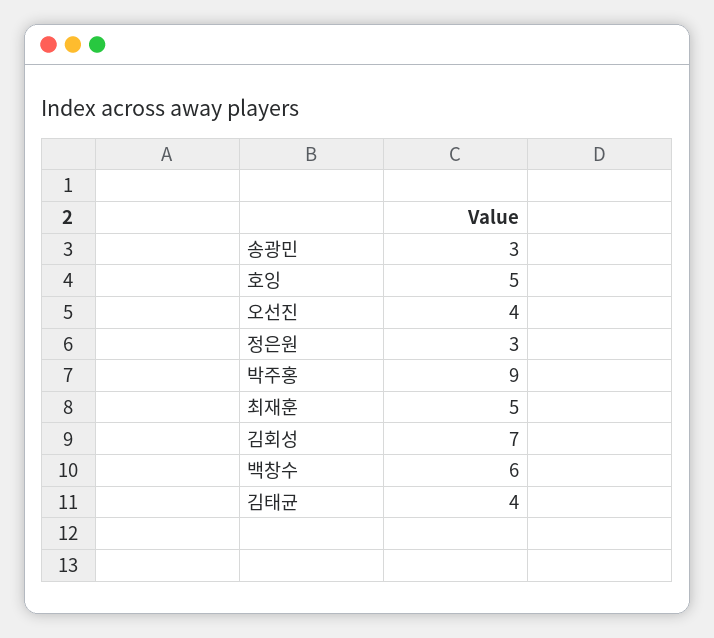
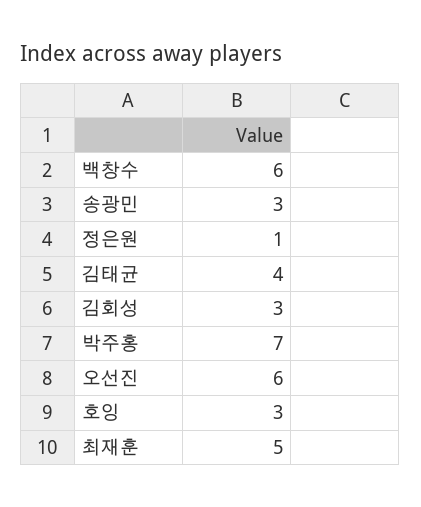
호잉: 5 -> 3
오선진: 4 -> 6
정은원: 3 -> 1
박주홍: 9 -> 7
김회성: 7 -> 3

